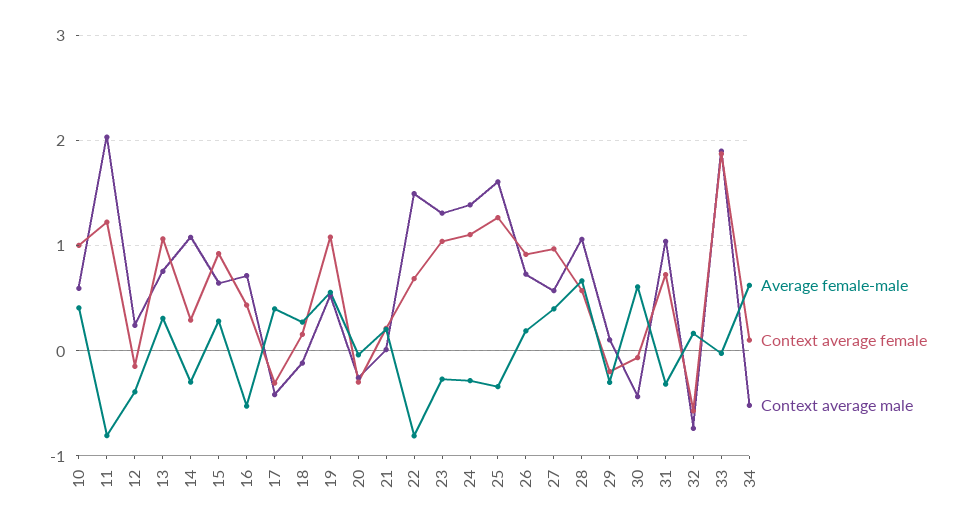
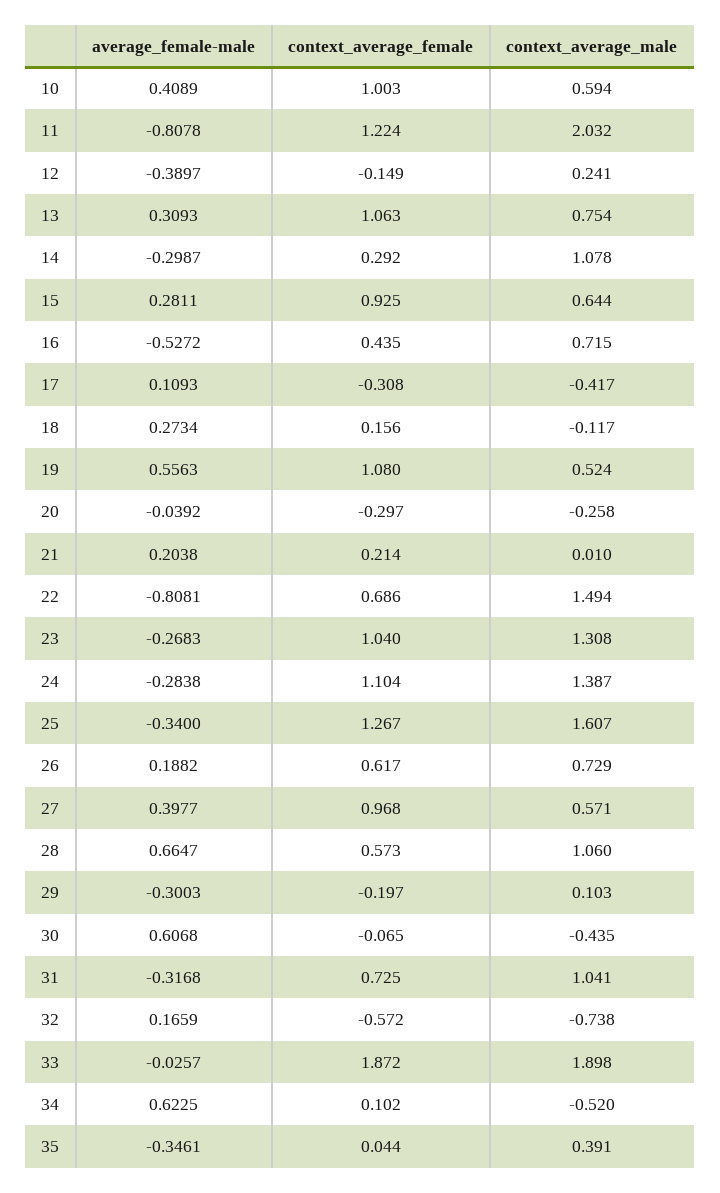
Average female-male, 17: 0.4 -> 0.1093
Context average female, 26: 0.9 -> 0.617
Average female-male, 35: none -> -0.3461
Context average female, 35: none -> 0.044
Context average male, 35: none -> 0.391

